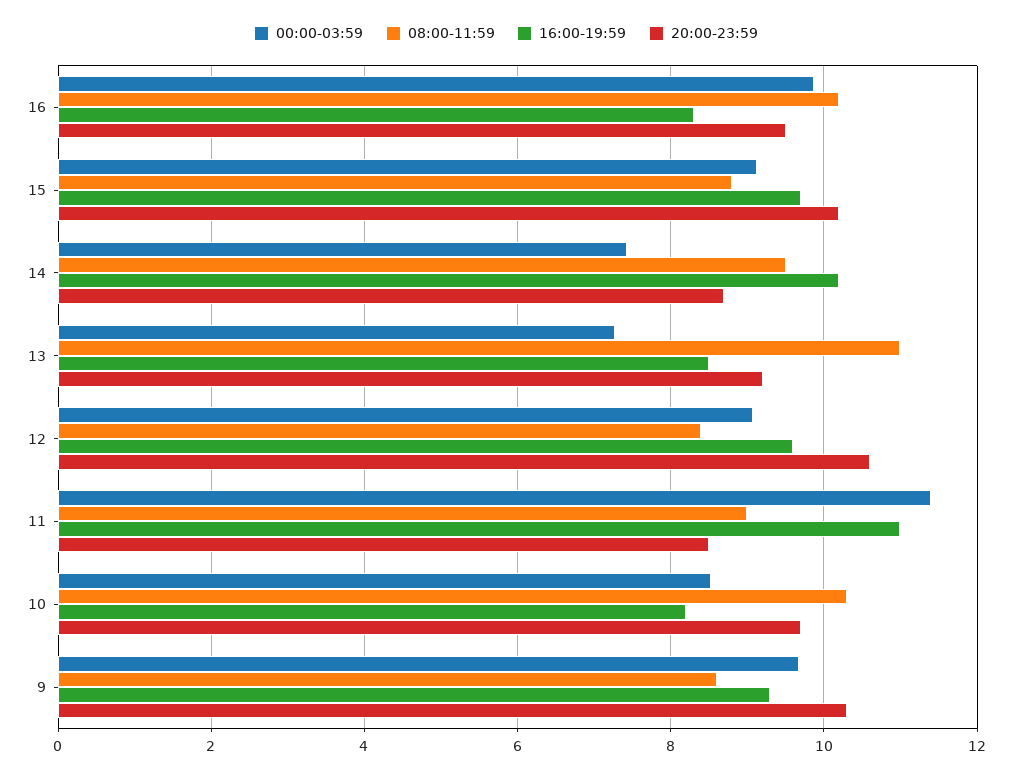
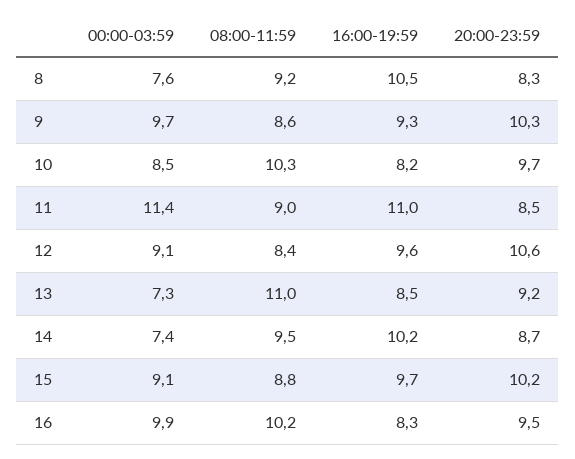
00:00-03:59, 8: none -> 7.6
08:00-11:59, 8: none -> 9.2
16:00-19:59, 8: none -> 10.5
20:00-23:59, 8: none -> 8.3

